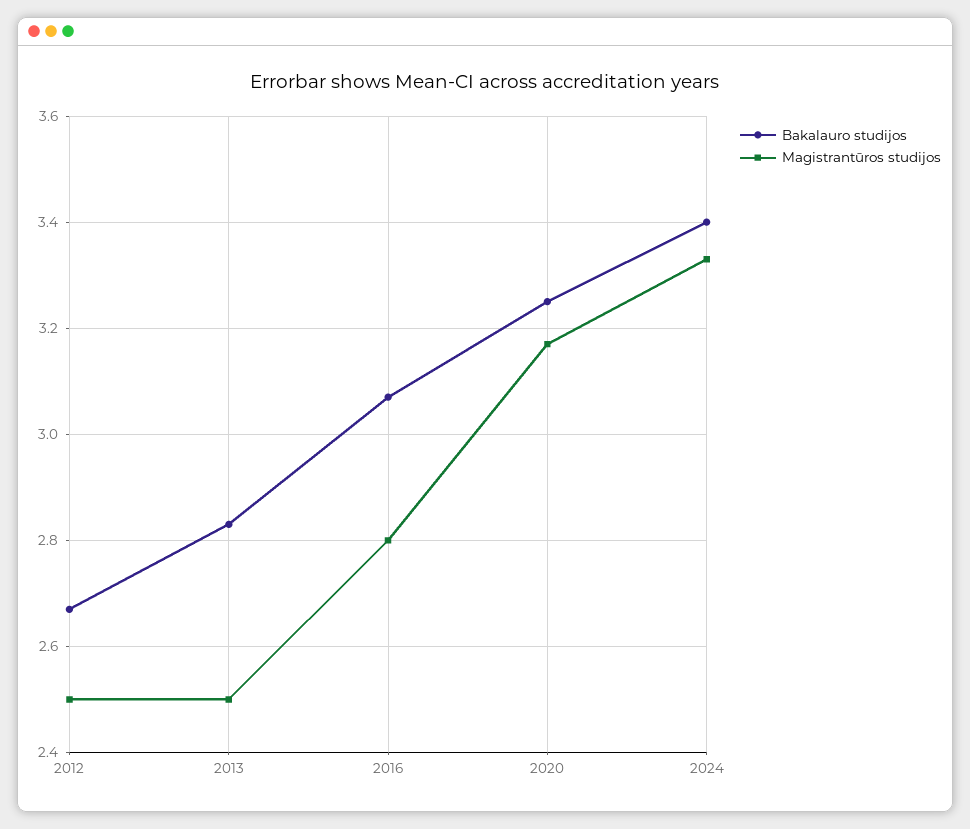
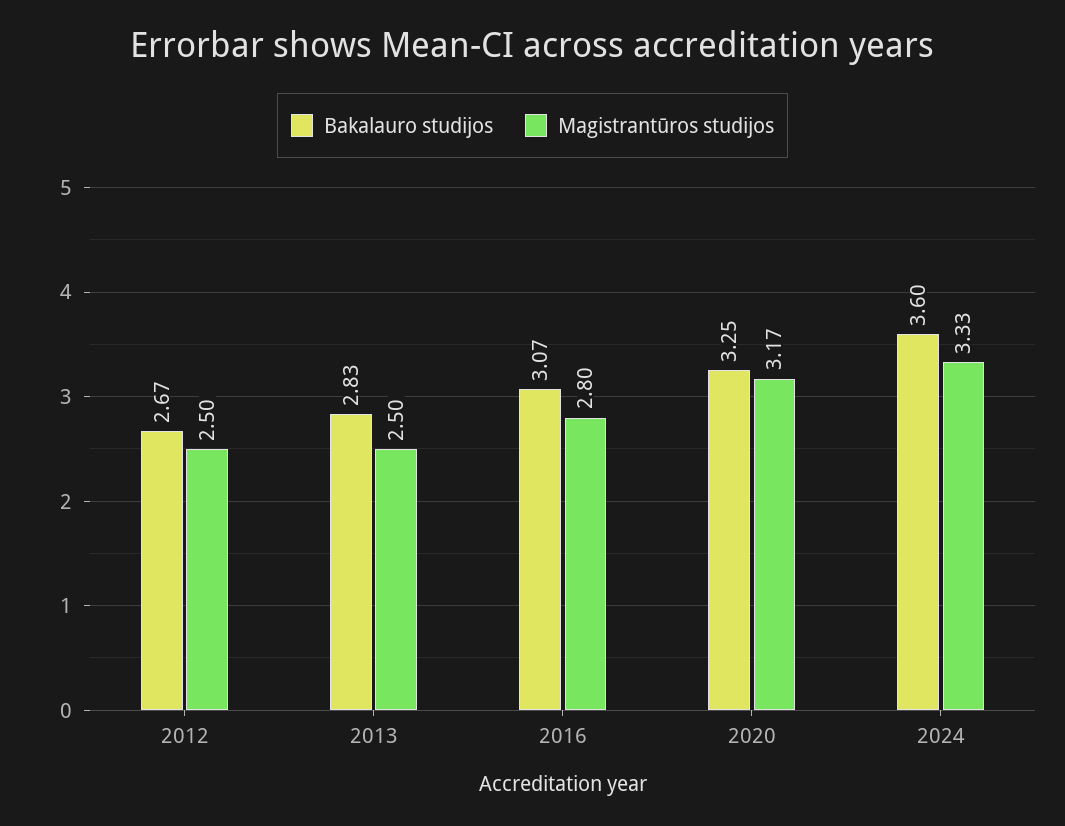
Bakalauro studijos, 2024: 3.4 -> 3.6

